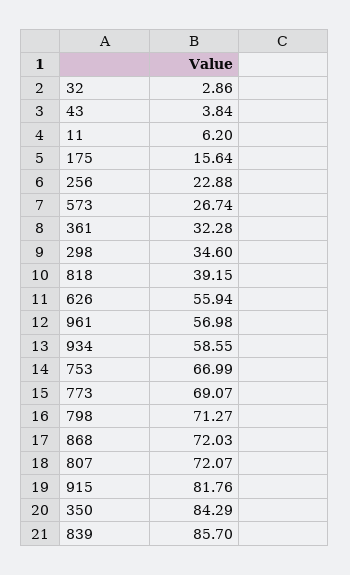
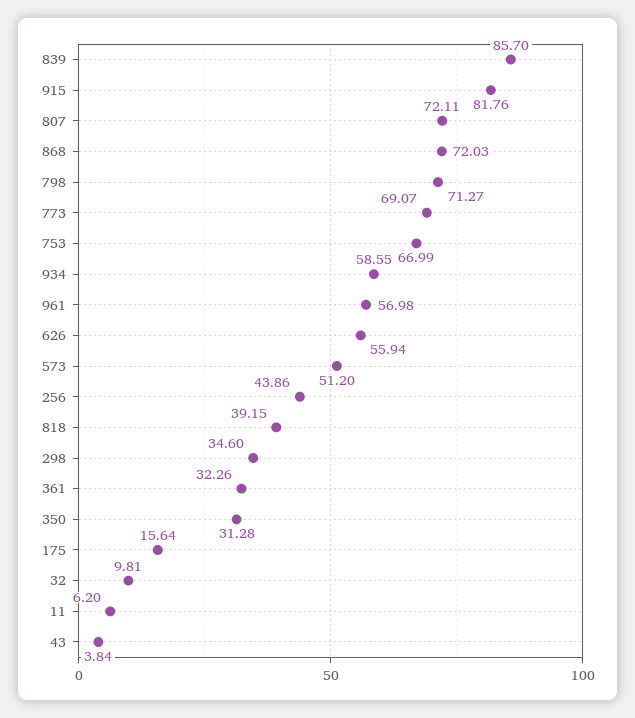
32: 2.86 -> 9.81
256: 22.88 -> 43.86
573: 26.74 -> 51.2
361: 32.28 -> 32.26
807: 72.07 -> 72.11
350: 84.29 -> 31.28

